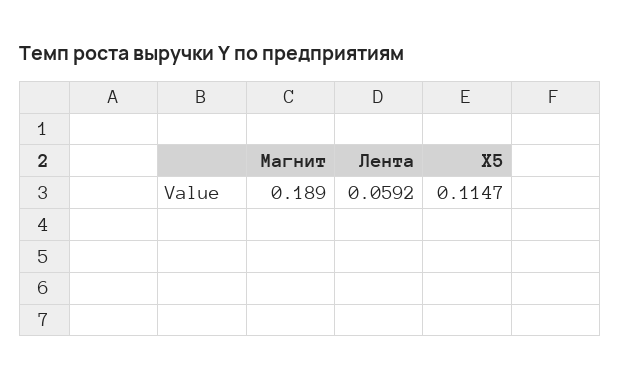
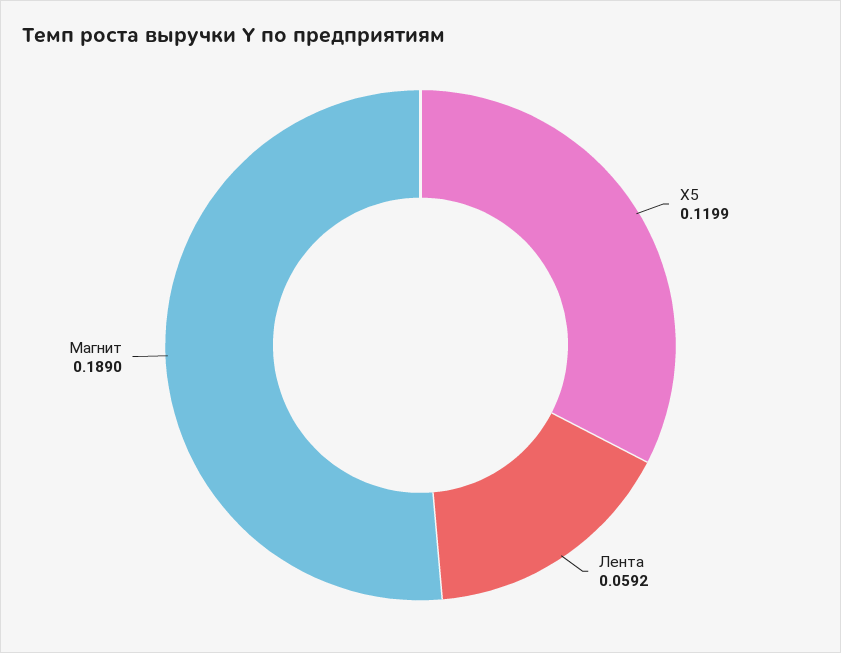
X5: 0.1147 -> 0.1199

